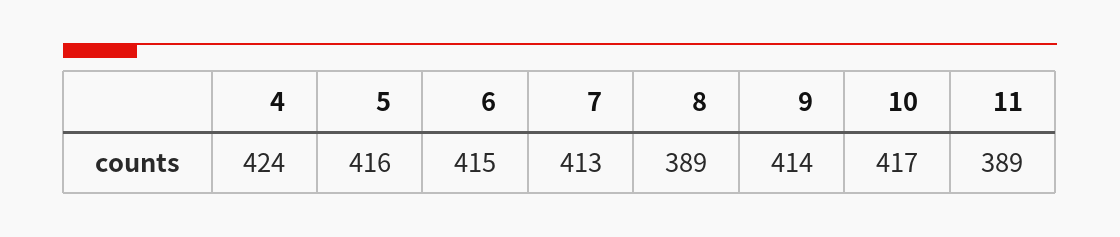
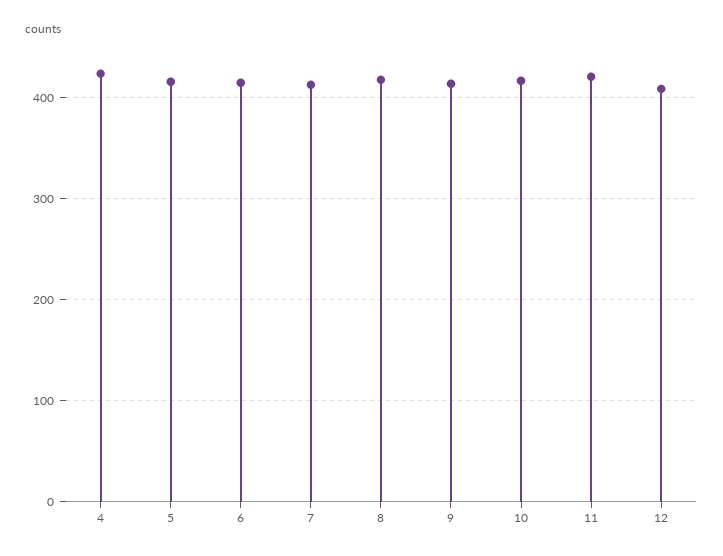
8: 389 -> 420
11: 389 -> 420
12: none -> 410

